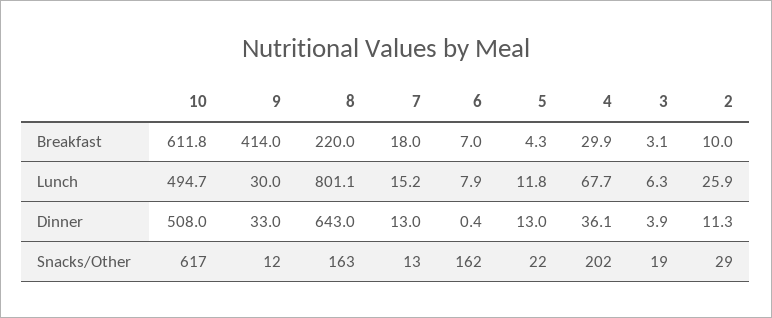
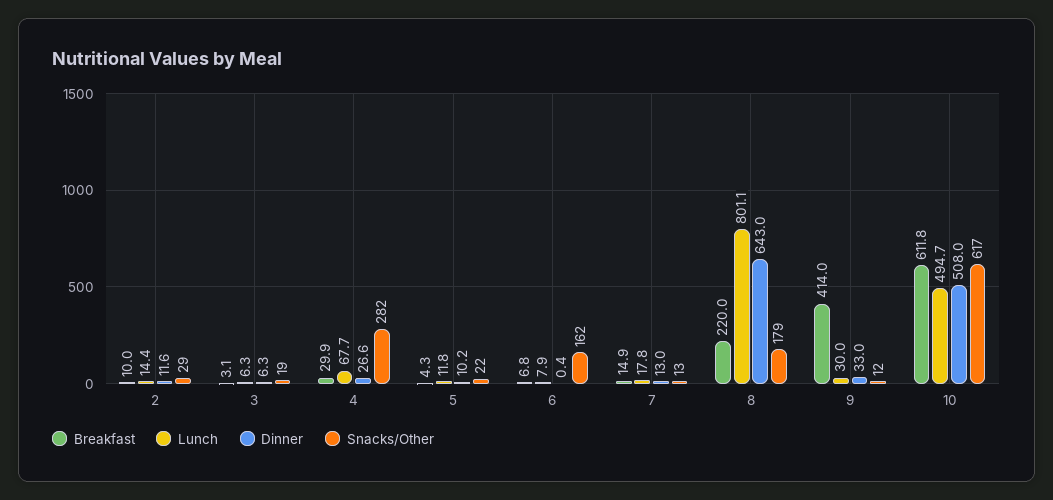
Breakfast, 7: 18 -> 14.9
Breakfast, 6: 7 -> 6.8
Lunch, 7: 15.2 -> 17.8
Lunch, 2: 25.9 -> 14.4
Dinner, 5: 13 -> 10.2
Dinner, 4: 36.1 -> 26.6
Dinner, 3: 3.9 -> 6.3
Dinner, 2: 11.3 -> 11.6
Snacks/Other, 8: 163 -> 179
Snacks/Other, 4: 202 -> 282

